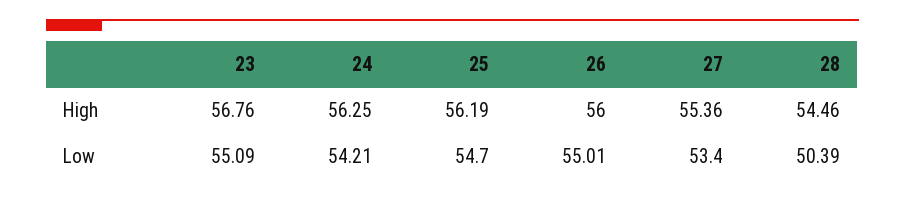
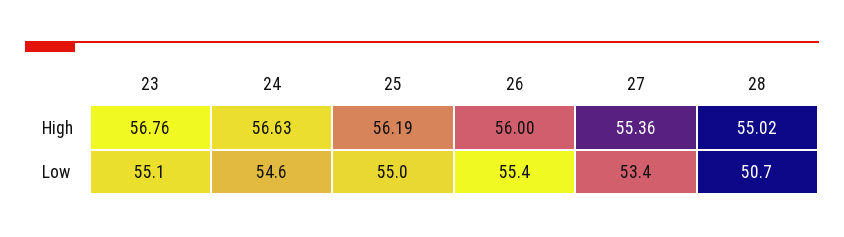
24, High: 56.25 -> 56.63
28, High: 54.46 -> 55.02
24, Low: 54.21 -> 54.6
25, Low: 54.7 -> 55
26, Low: 55.01 -> 55.4
28, Low: 50.39 -> 50.7

